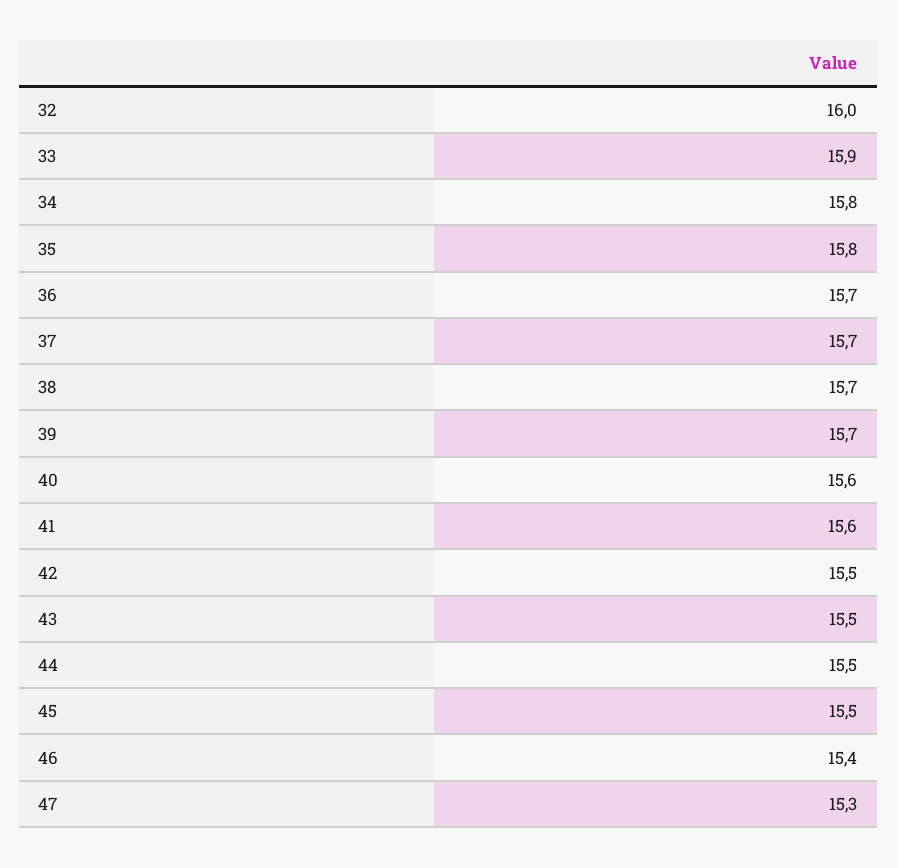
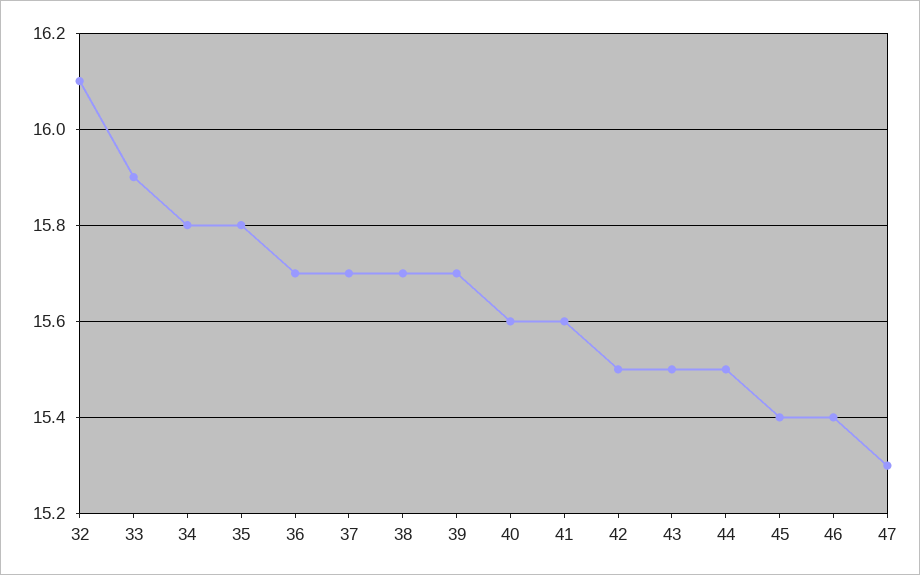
32: 16 -> 16.1
45: 15.5 -> 15.4

